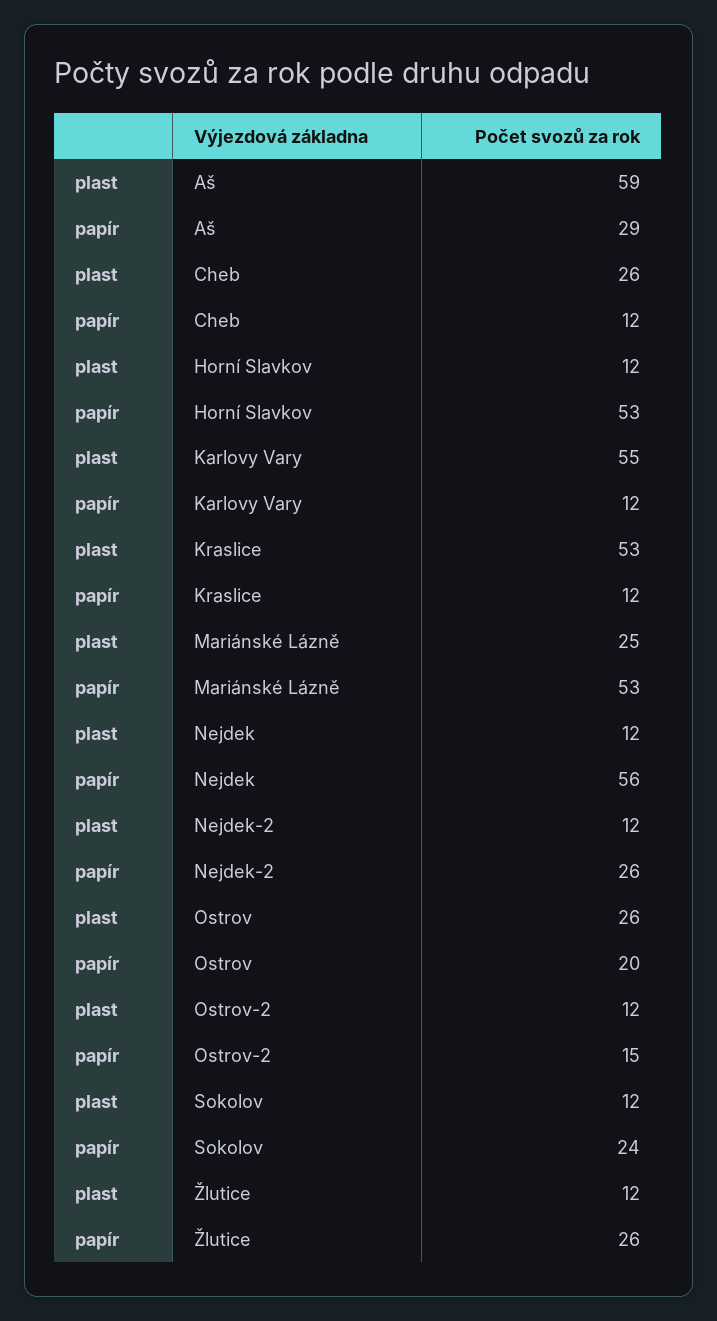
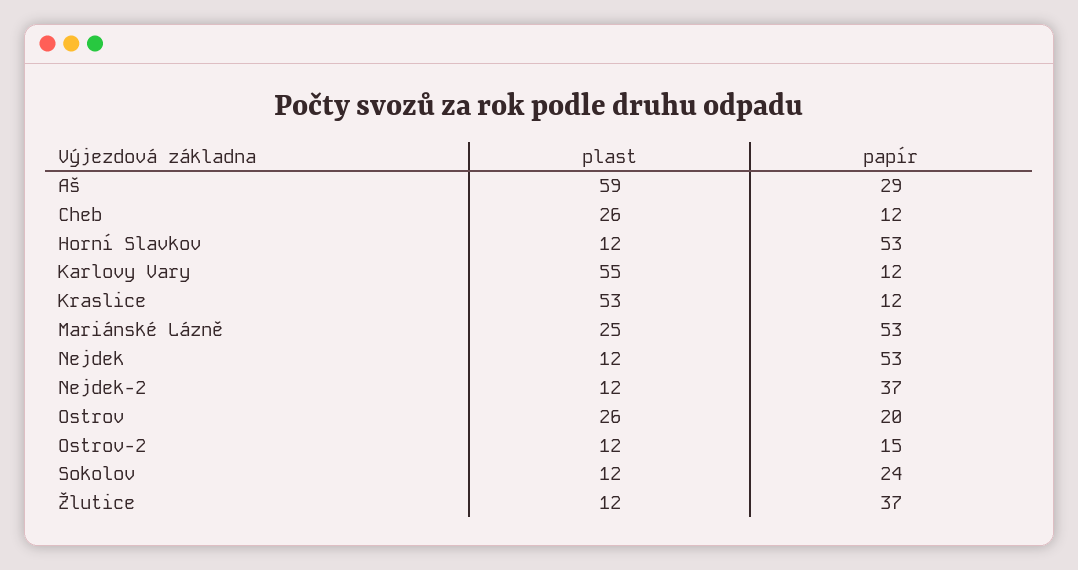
papír, Nejdek: 56 -> 53
papír, Nejdek-2: 26 -> 37
papír, Žlutice: 26 -> 37

